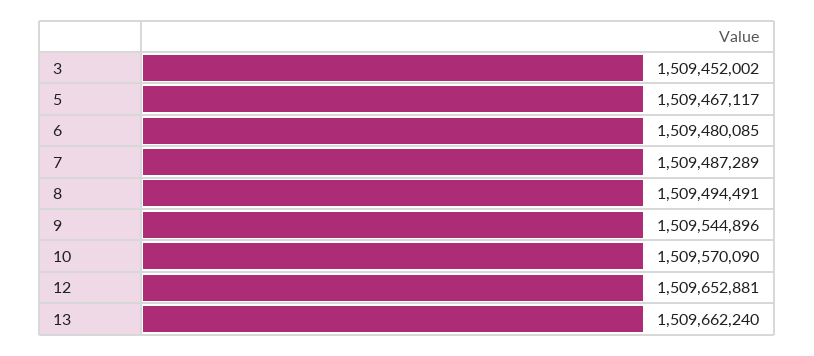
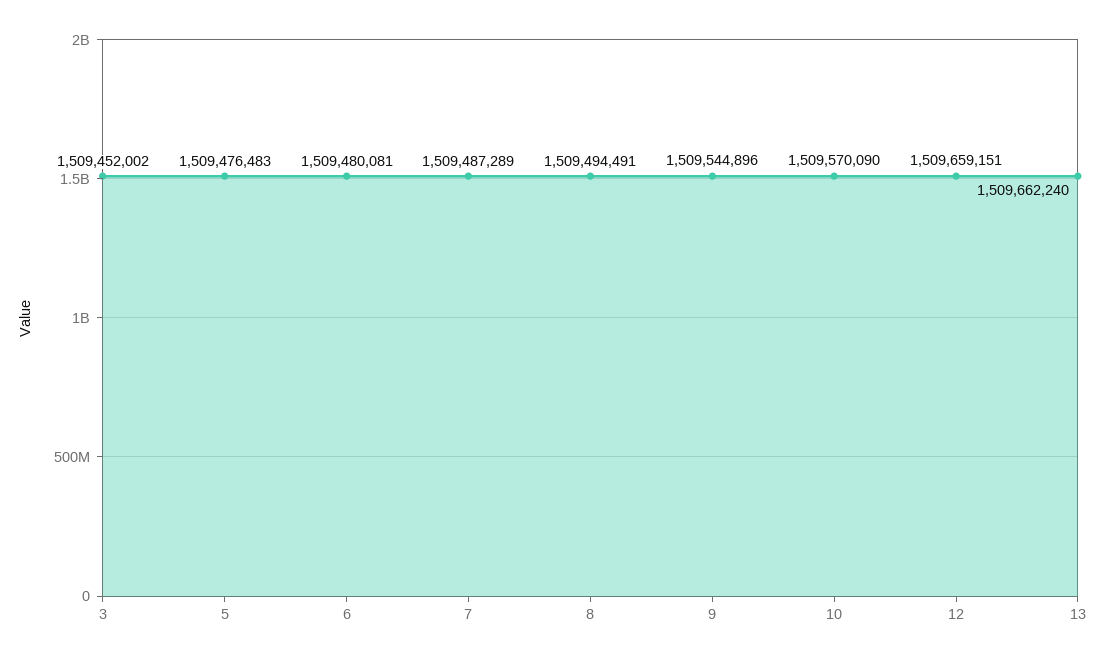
5: 1509467117 -> 1509476483
6: 1509480085 -> 1509480081
12: 1509652881 -> 1509659151

